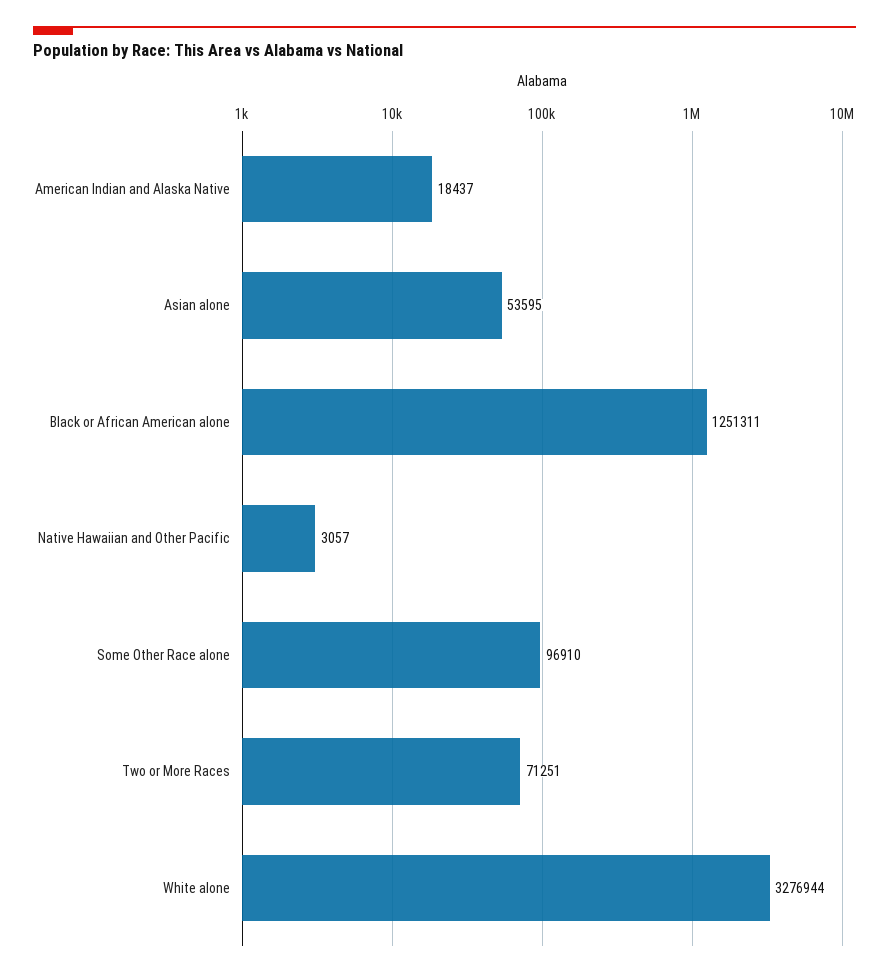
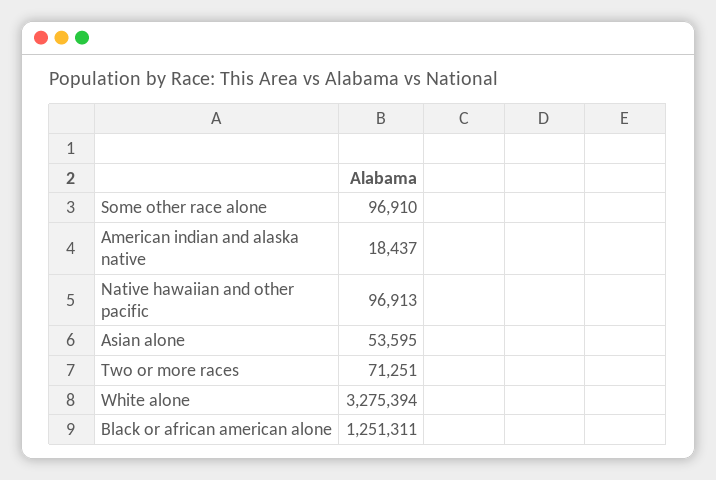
Native Hawaiian and Other Pacific: 3057 -> 96913
White alone: 3276944 -> 3275394

